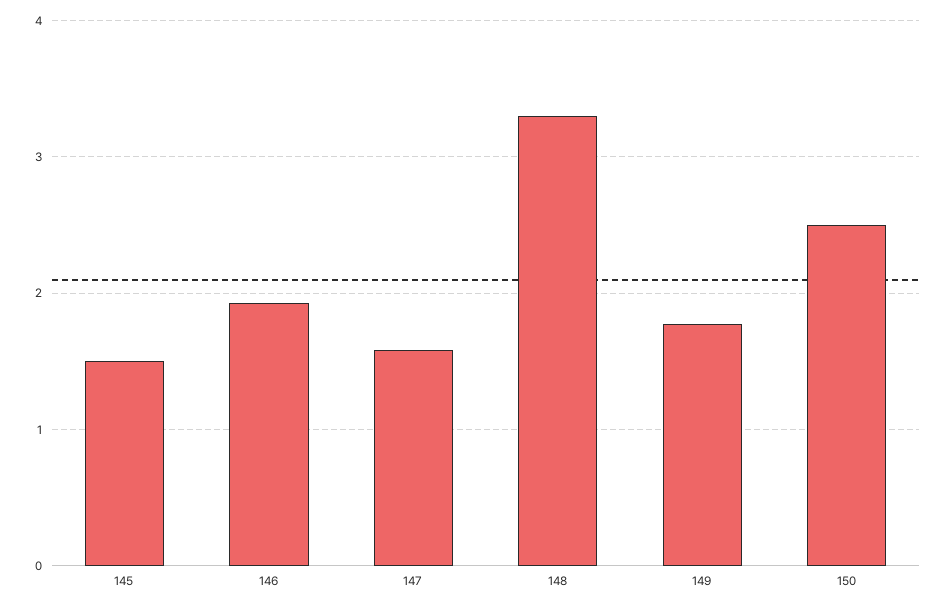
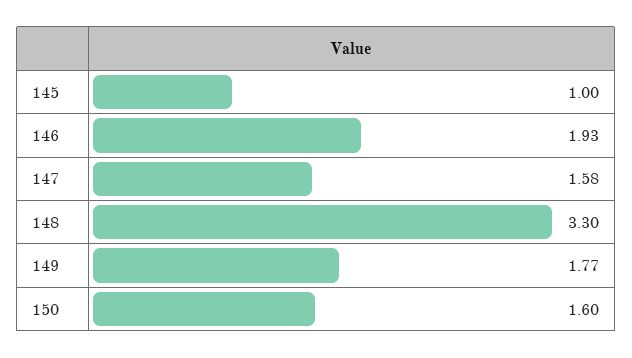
145: 1.5 -> 1
150: 2.5 -> 1.6

